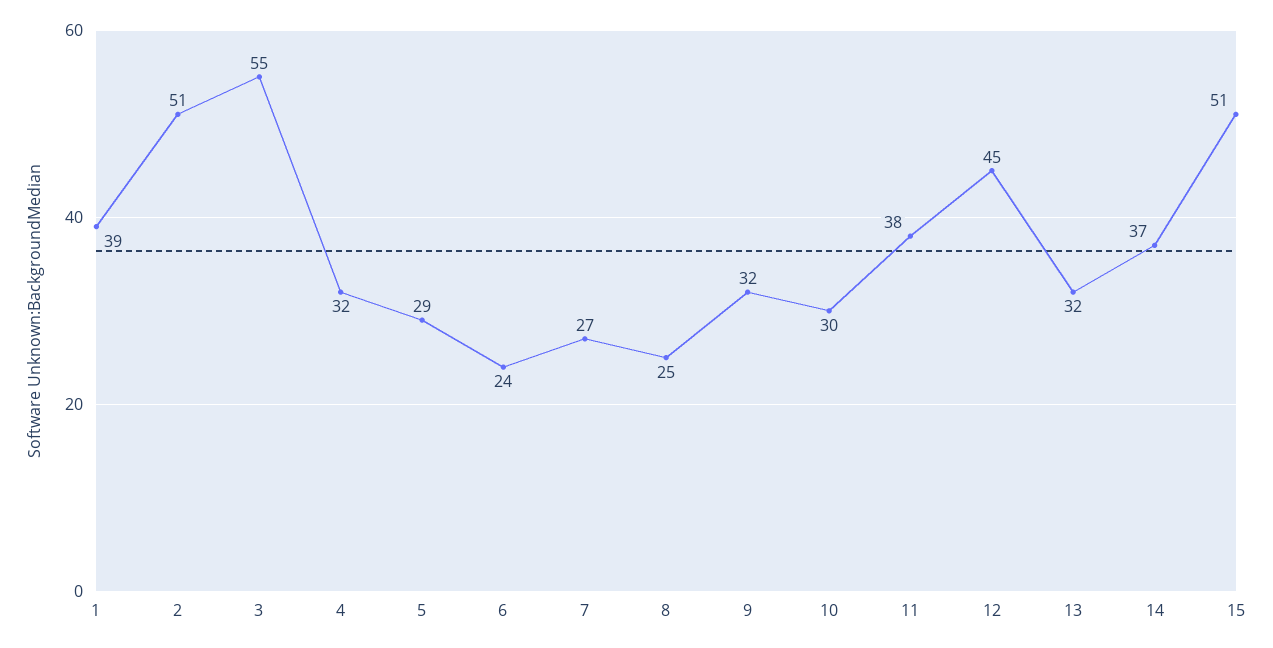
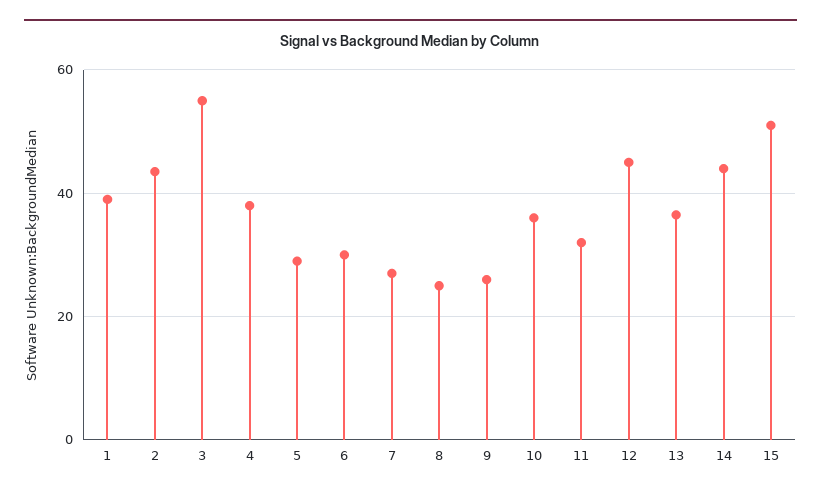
2: 51 -> 44
4: 32 -> 38
6: 24 -> 30
9: 32 -> 26
10: 30 -> 36
11: 38 -> 32
13: 32 -> 36
14: 37 -> 44

